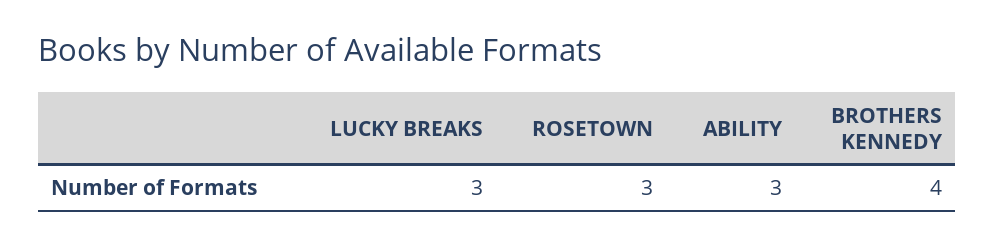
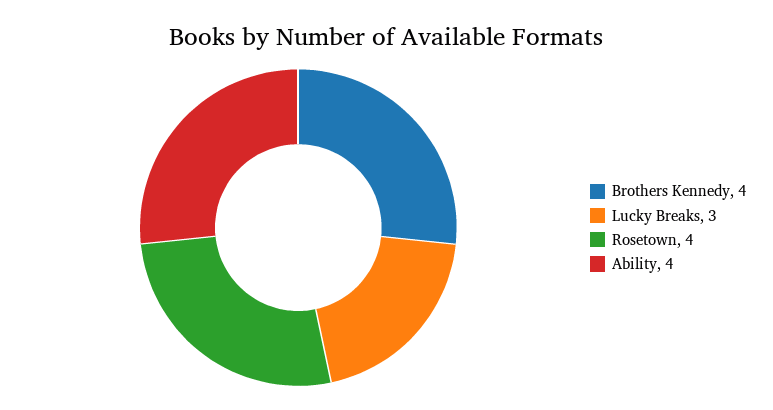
ROSETOWN: 3 -> 4
ABILITY: 3 -> 4

